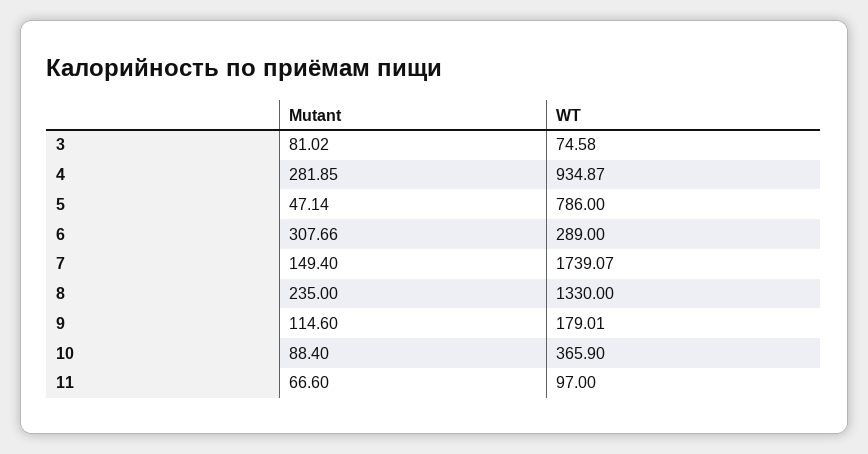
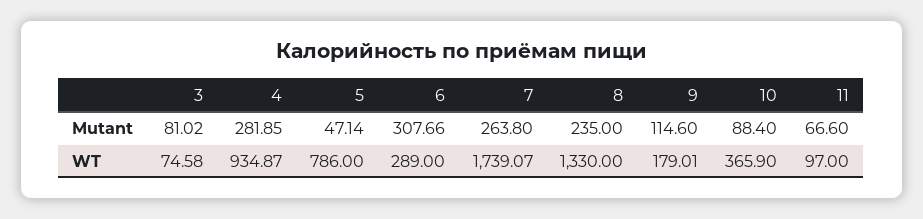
Mutant, 7: 149.4 -> 263.8

